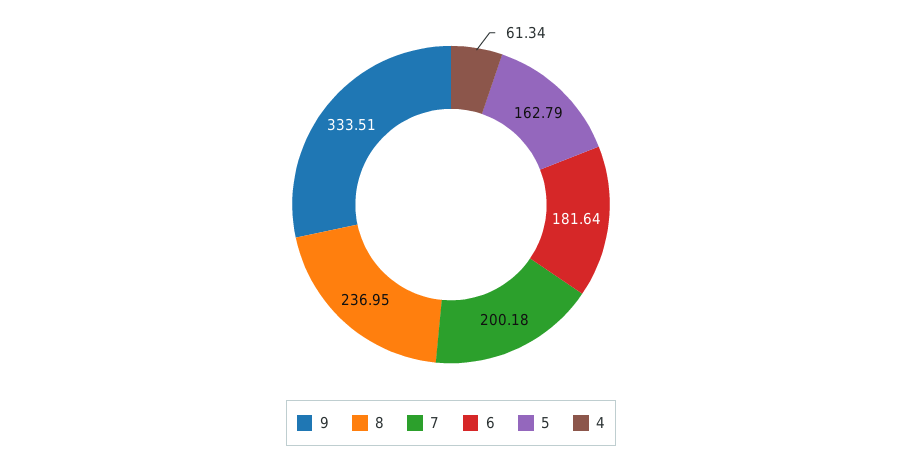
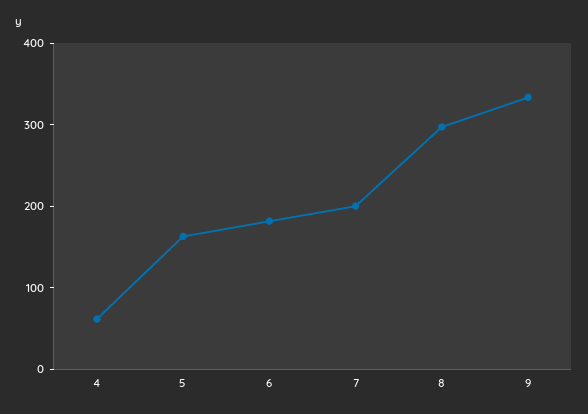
8: 236.95 -> 300

